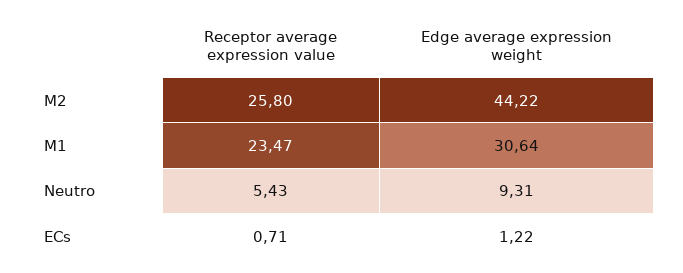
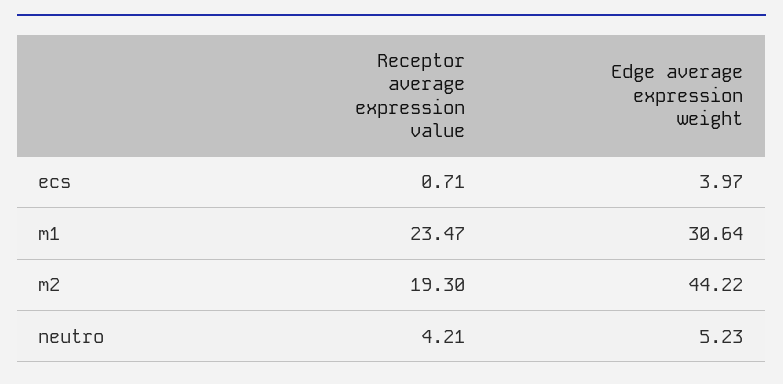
Receptor average expression value, M2: 25.8 -> 19.3
Receptor average expression value, Neutro: 5.43 -> 4.21
Edge average expression weight, Neutro: 9.31 -> 5.23
Edge average expression weight, ECs: 1.22 -> 3.97

